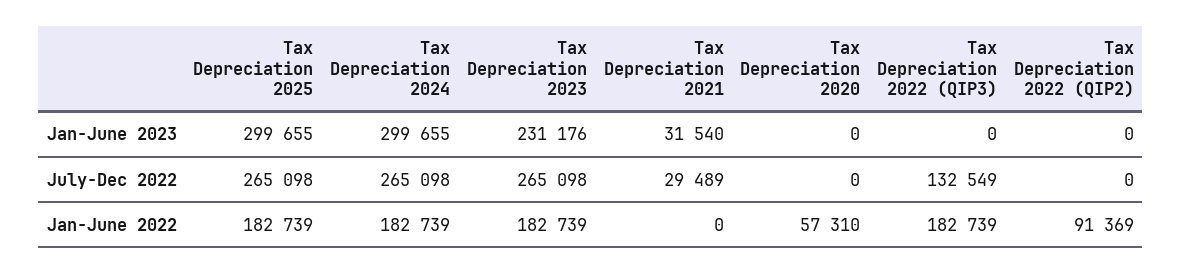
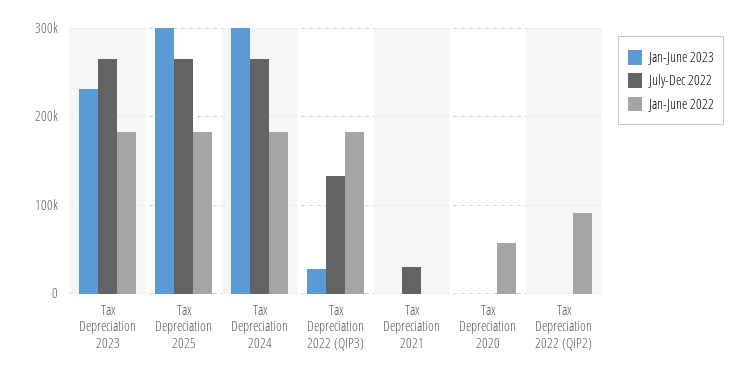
Jan-June 2023, Tax Depreciation 2021: 31540 -> 0
Jan-June 2023, Tax Depreciation 2022 (QIP3): 0 -> 30000

